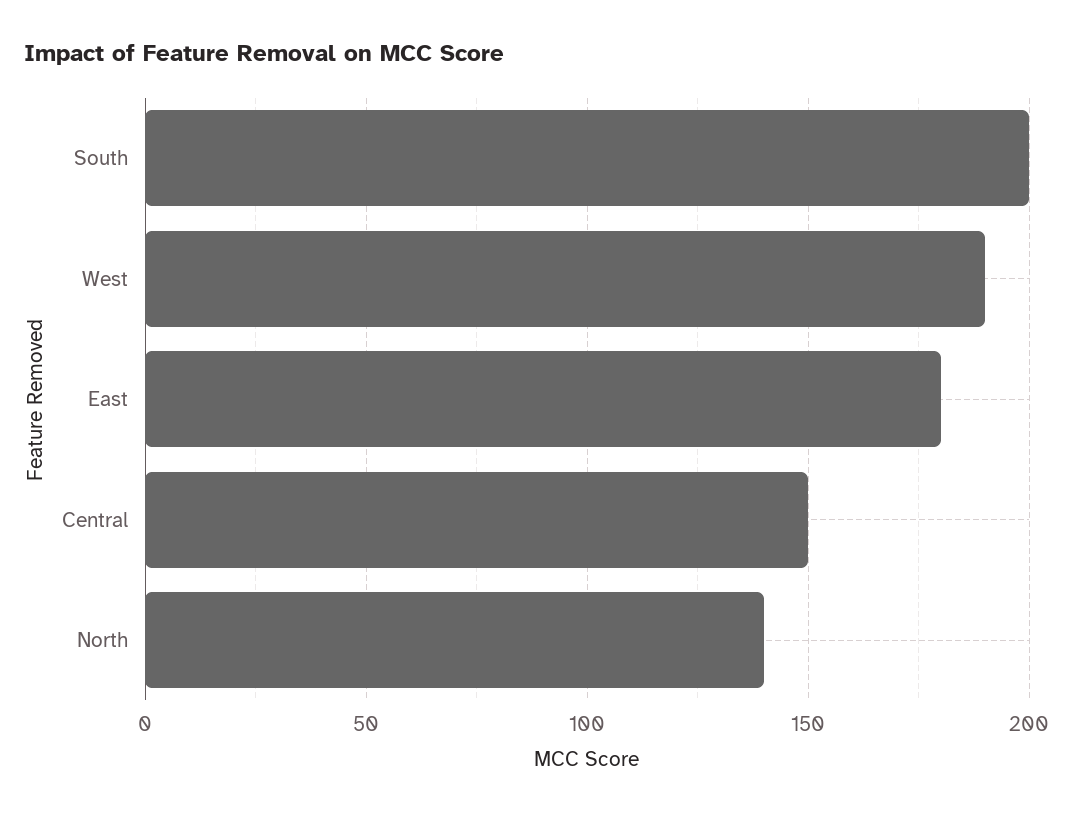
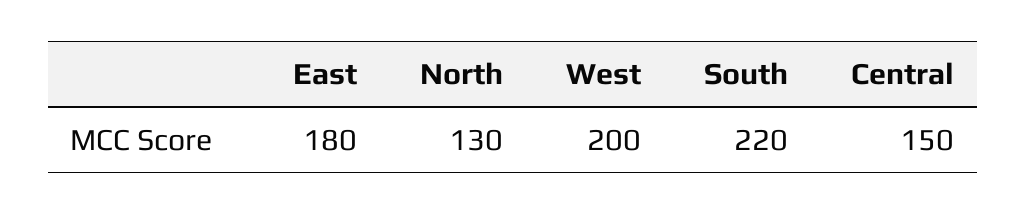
South: 200 -> 220
West: 190 -> 200
North: 140 -> 130

